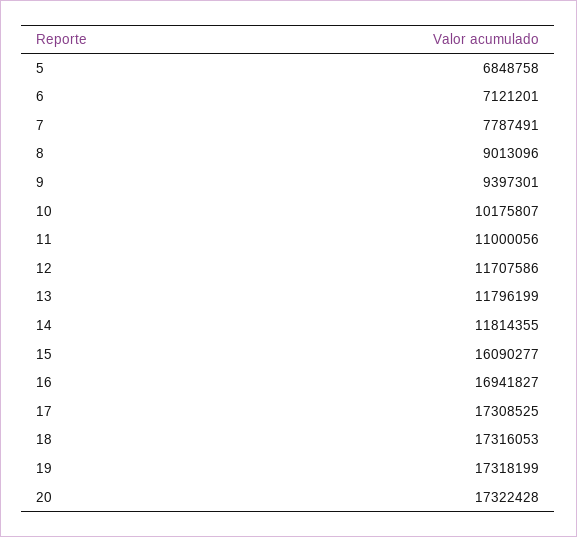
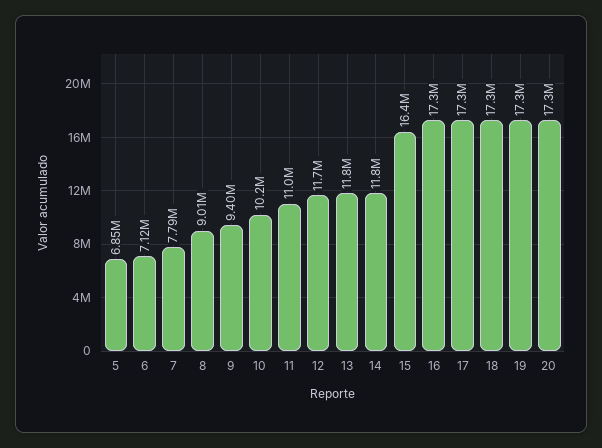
15: 16090277 -> 16400000
16: 16941827 -> 17300000

